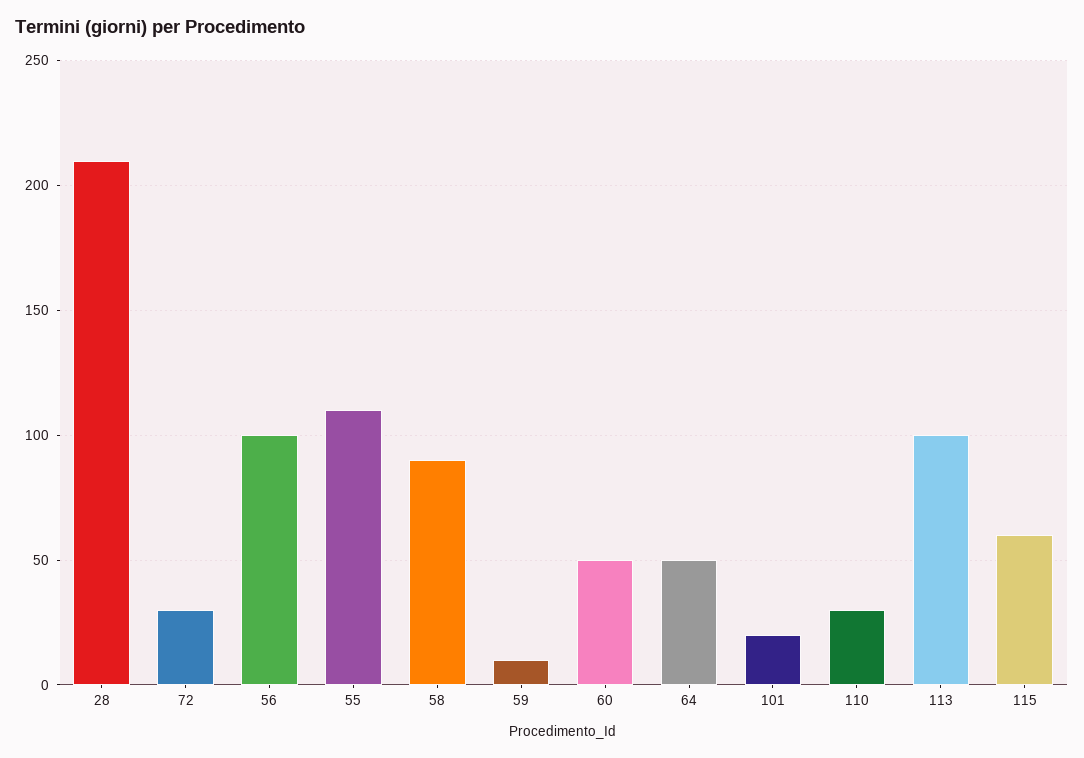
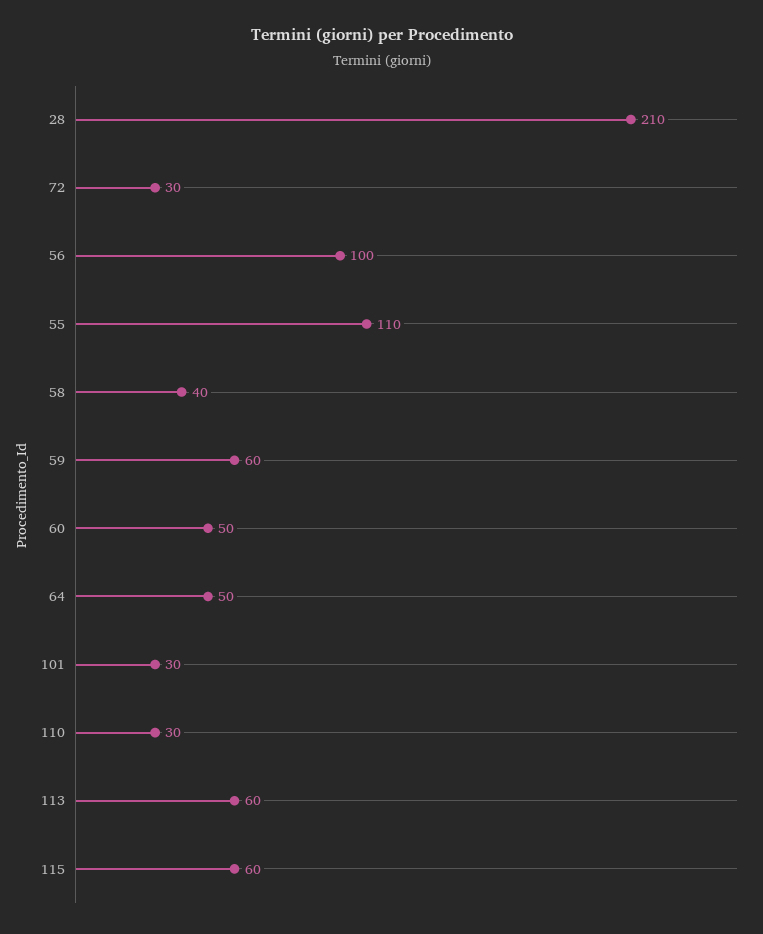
58: 90 -> 40
59: 10 -> 60
101: 20 -> 30
113: 100 -> 60

